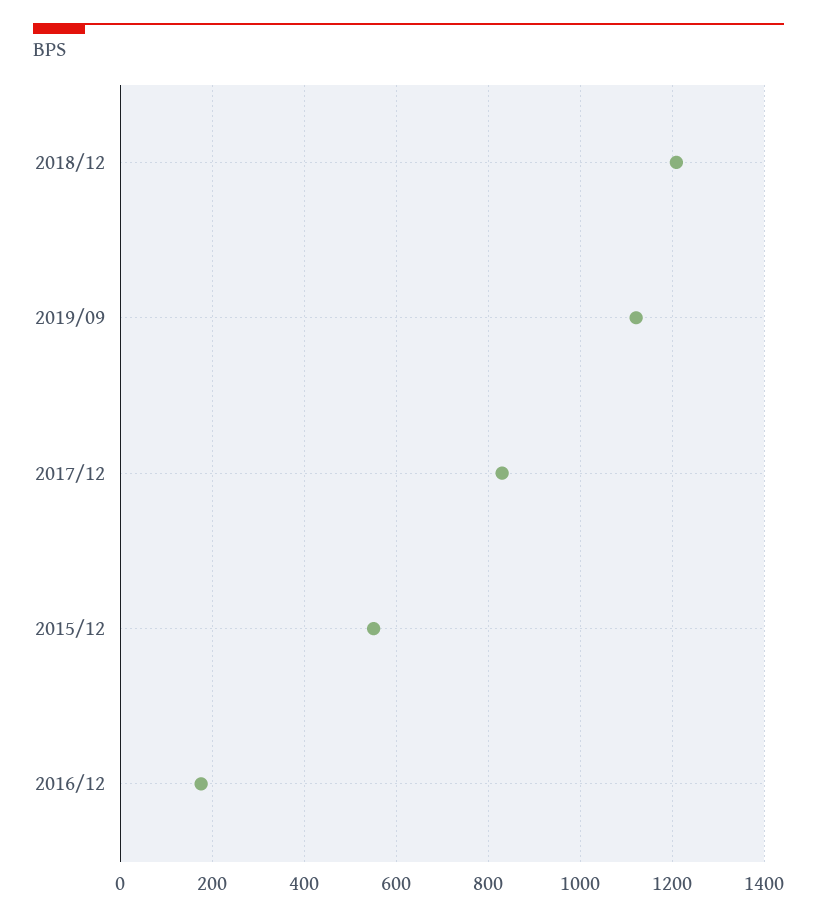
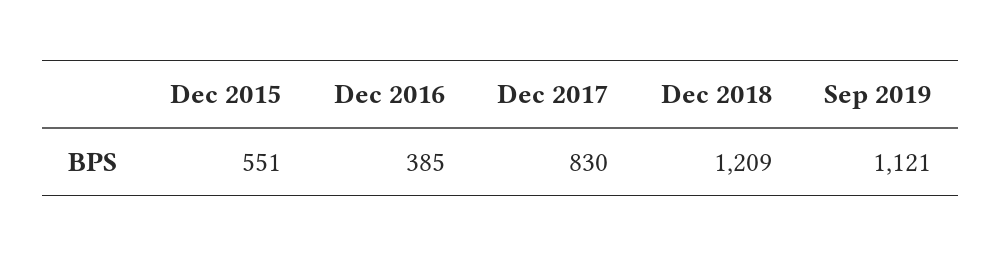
2016/12: 180 -> 385

